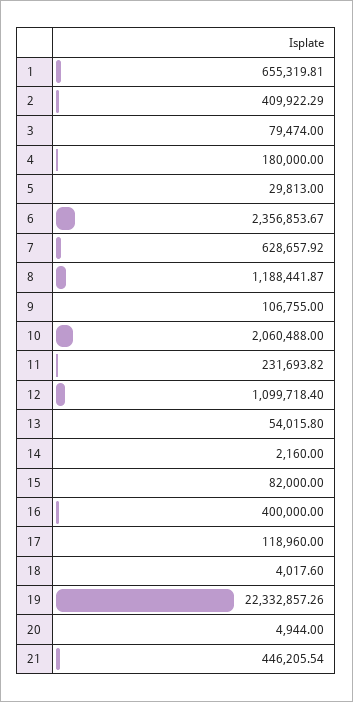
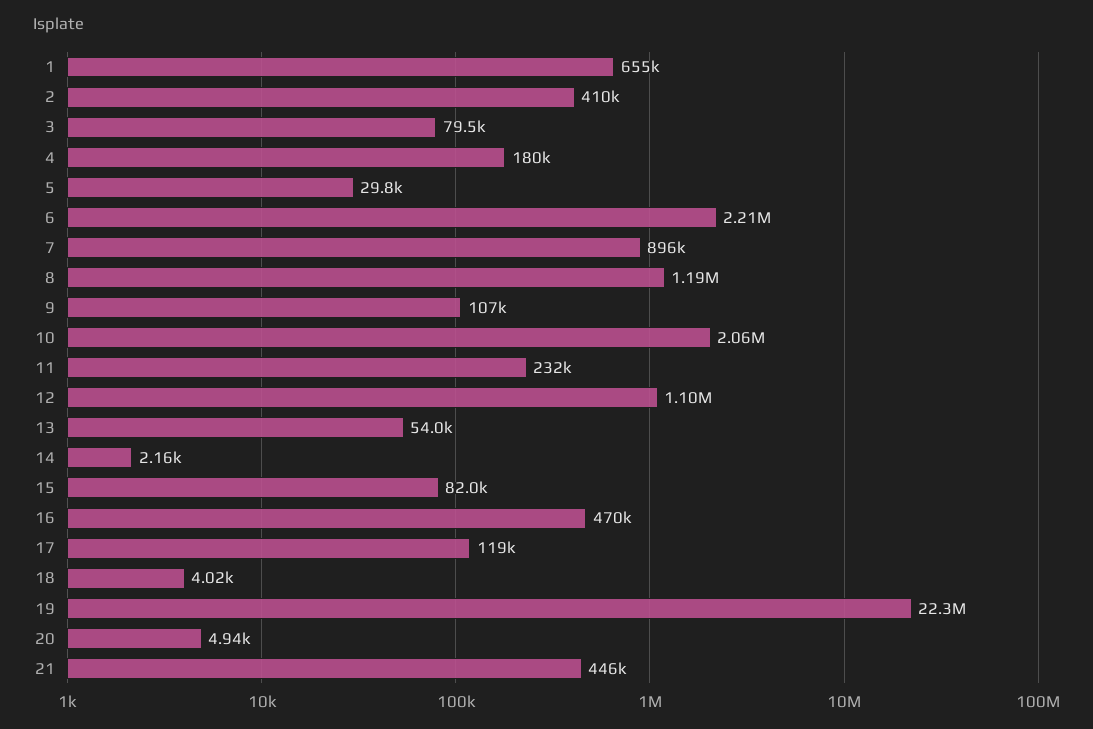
6: 2356853.67 -> 2210000
7: 628657.92 -> 896000
16: 400000 -> 470000

